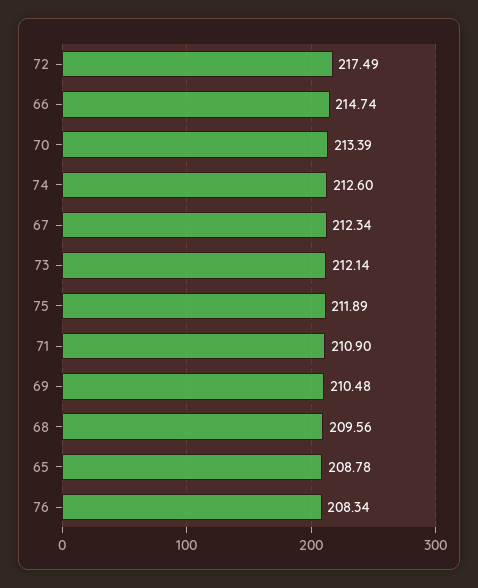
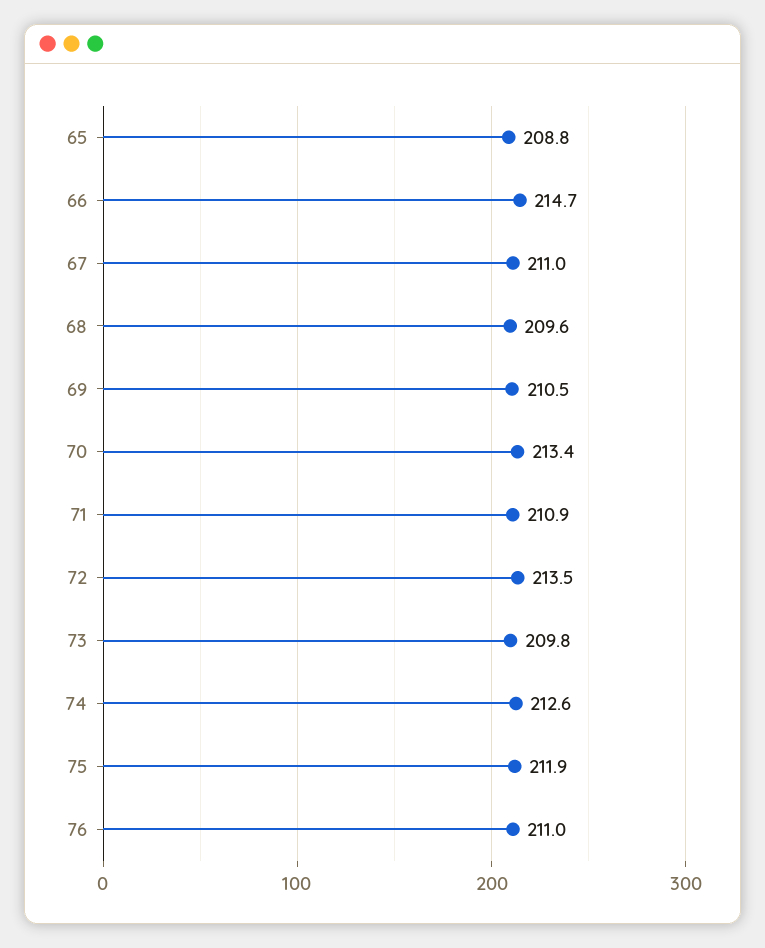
72: 217.49 -> 213.5
67: 212.34 -> 211
73: 212.14 -> 209.8
76: 208.34 -> 211

